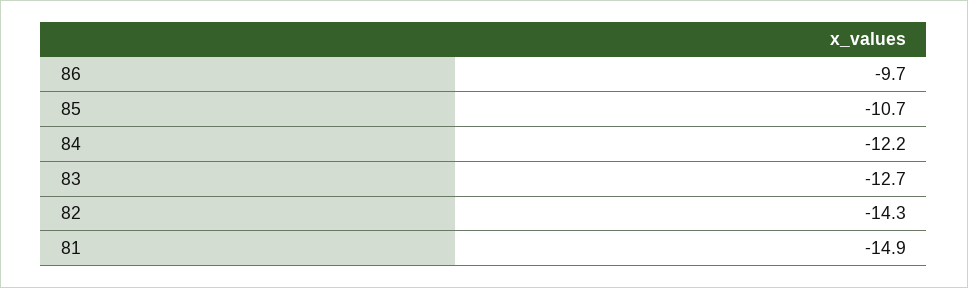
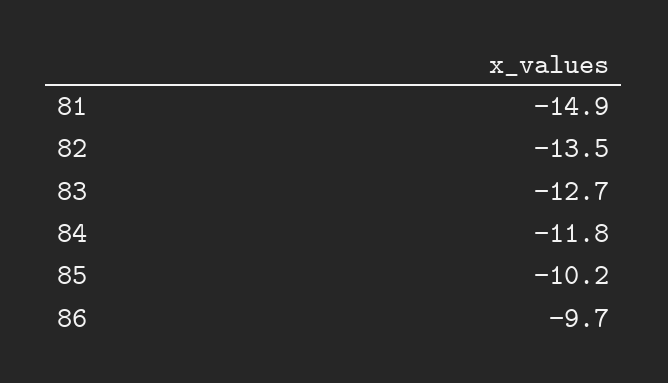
85: -10.7 -> -10.2
84: -12.2 -> -11.8
82: -14.3 -> -13.5

